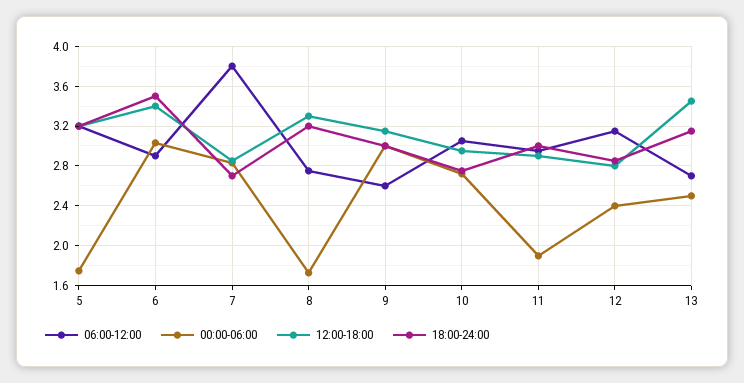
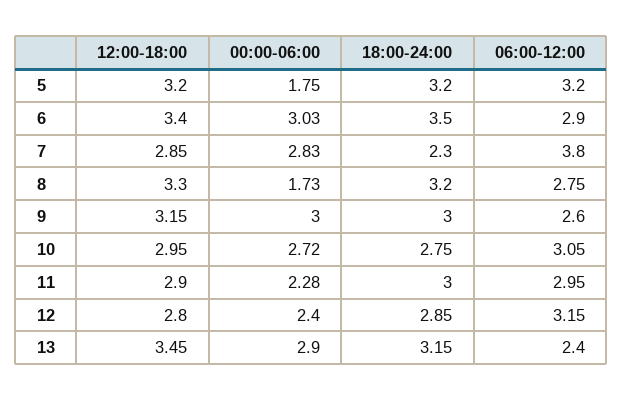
18:00-24:00, 7: 2.7 -> 2.3
00:00-06:00, 11: 1.9 -> 2.28
06:00-12:00, 13: 2.7 -> 2.4
00:00-06:00, 13: 2.5 -> 2.9

